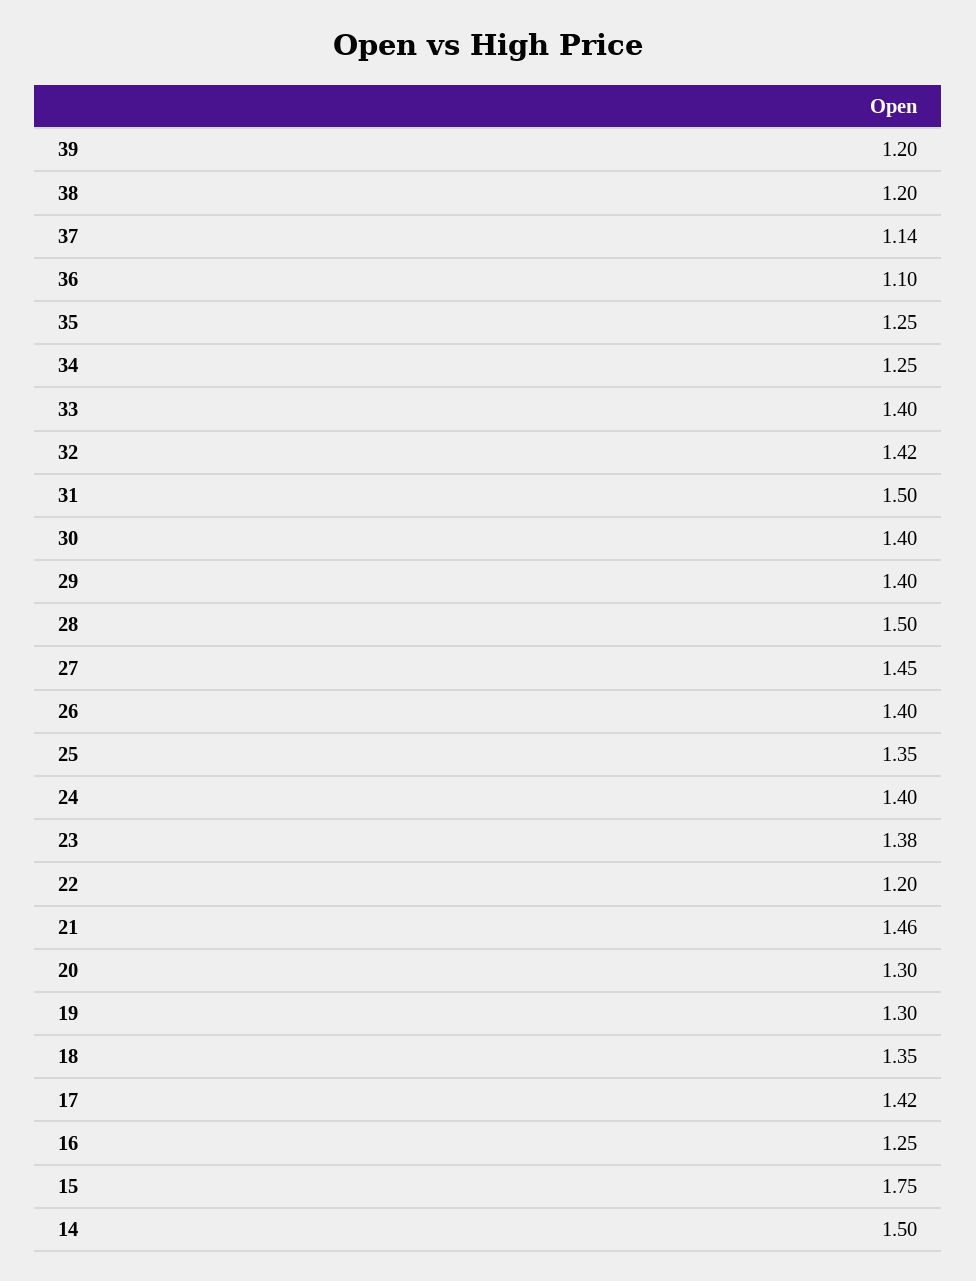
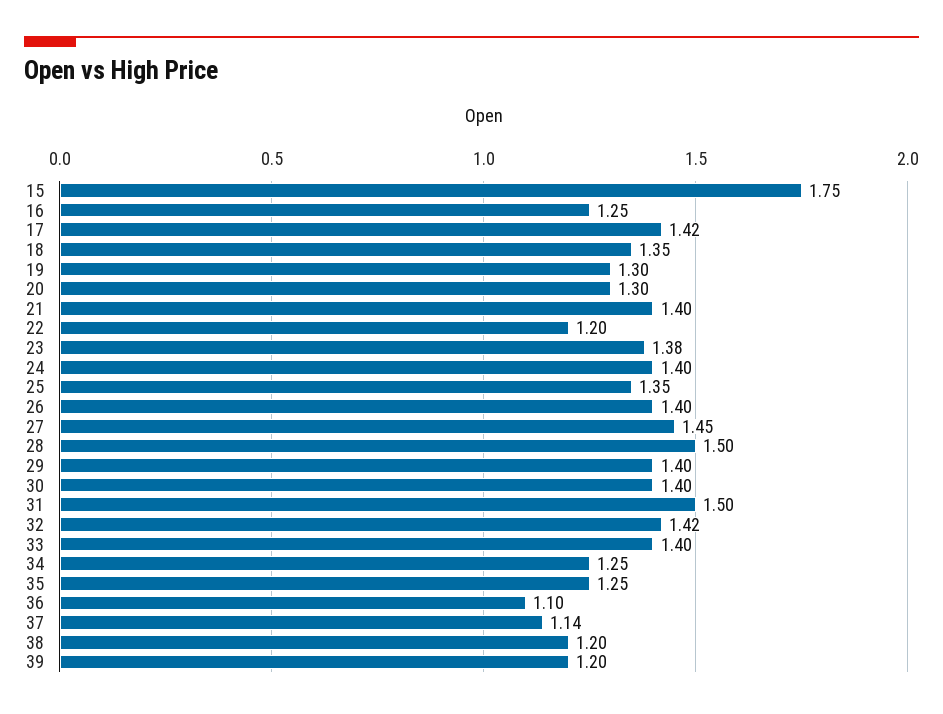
21: 1.46 -> 1.4
14: 1.5 -> none

